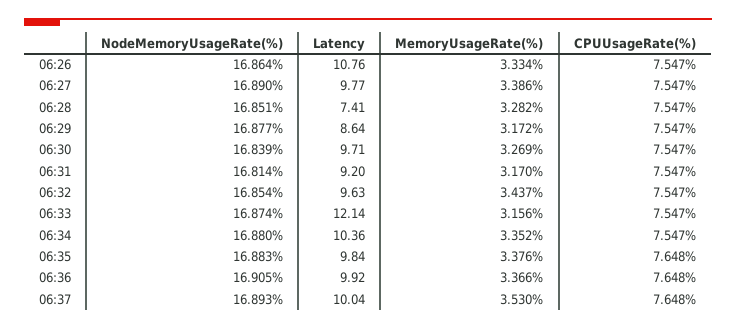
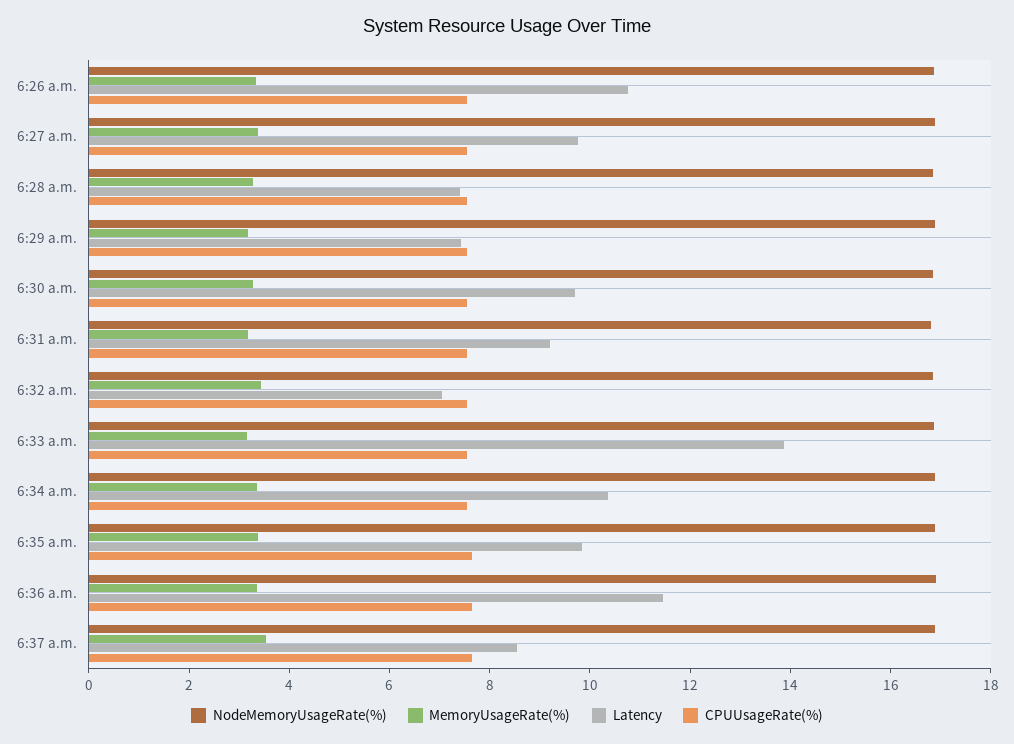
Latency, 06:29: 8.64 -> 7.5
Latency, 06:32: 9.63 -> 7
Latency, 06:33: 12.14 -> 14
Latency, 06:36: 9.92 -> 11.5
Latency, 06:37: 10.04 -> 8.5

